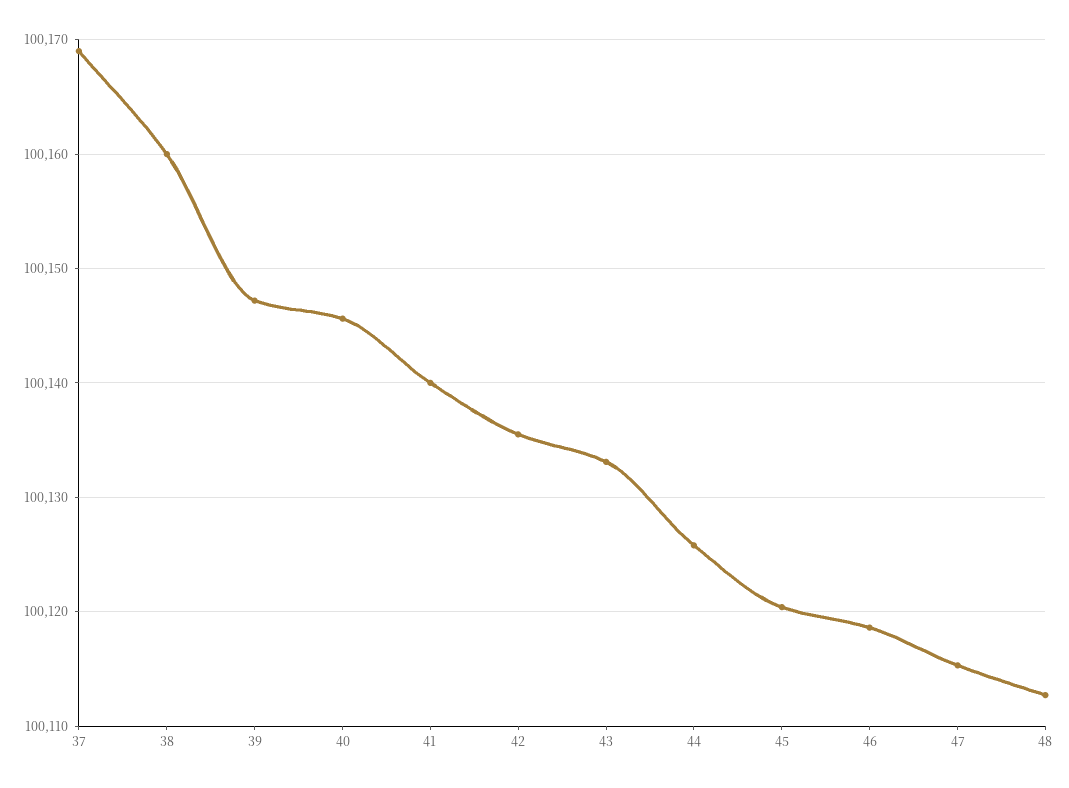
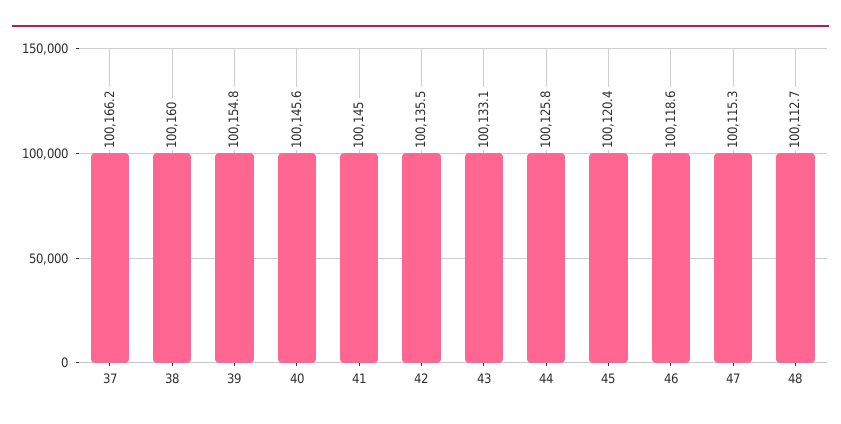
37: 100169 -> 100166.2
39: 100147 -> 100154.8
41: 100140 -> 100145

